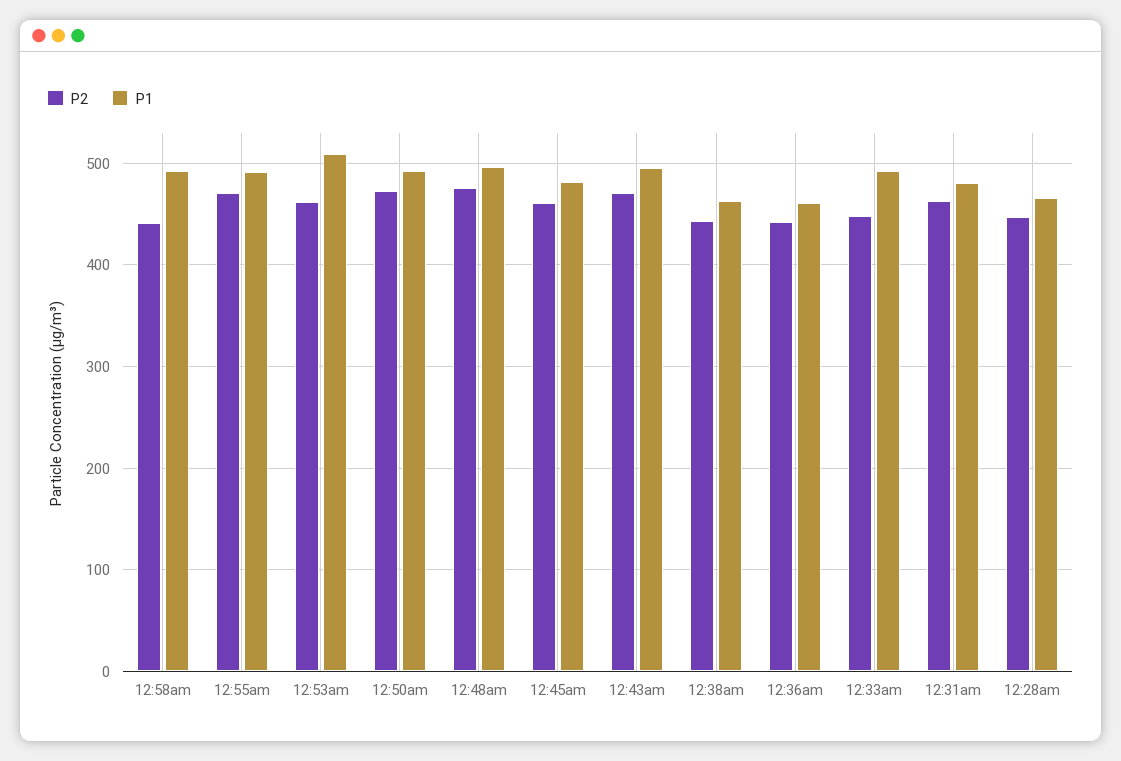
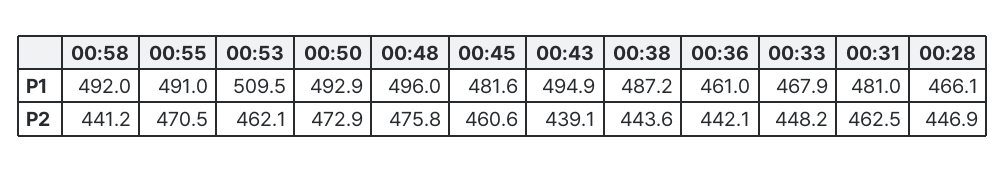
P2, 12:43am: 470 -> 439.1
P1, 12:38am: 460 -> 487.2
P1, 12:33am: 490 -> 467.9

